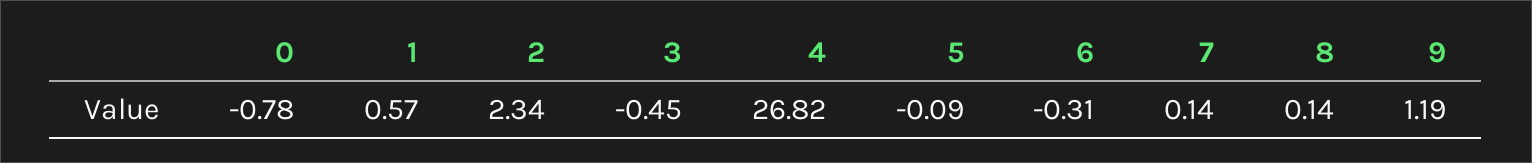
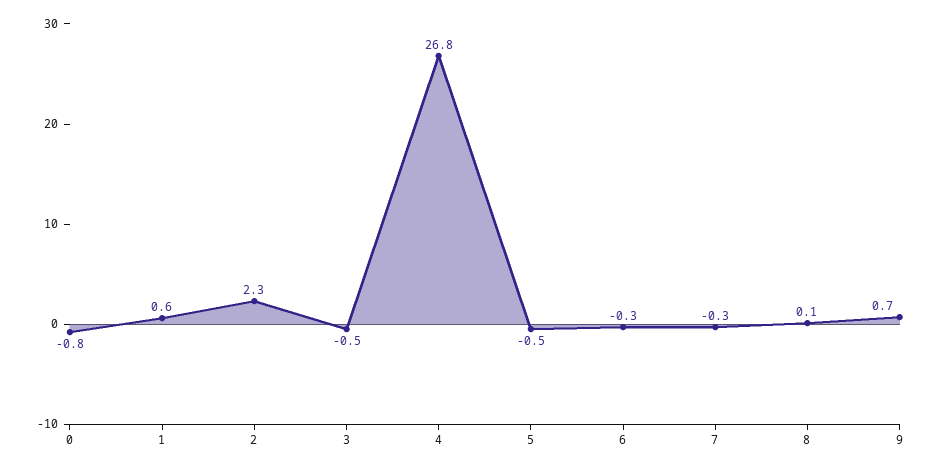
5: -0.09 -> -0.5
7: 0.14 -> -0.3
9: 1.19 -> 0.7

